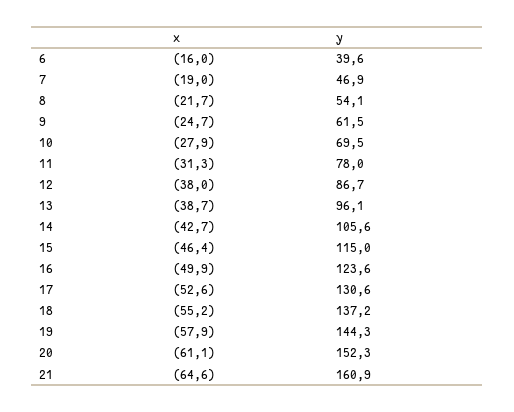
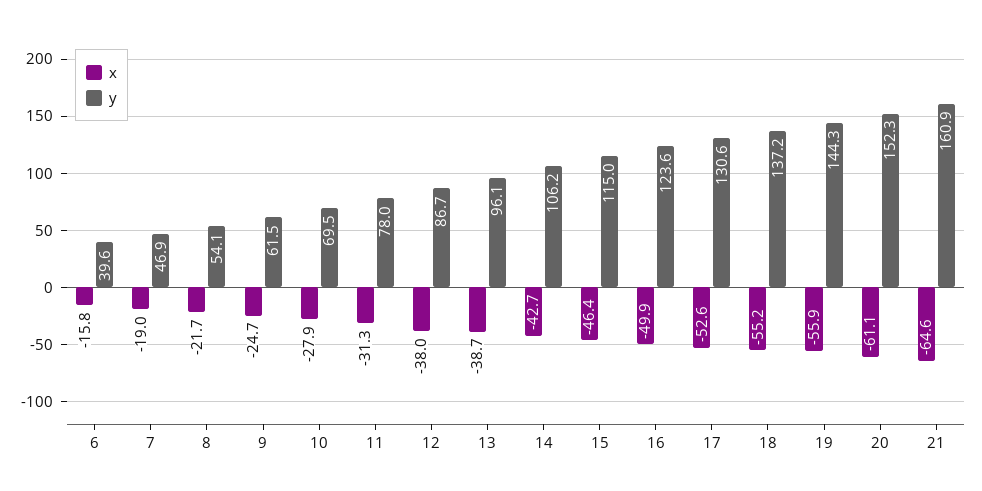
x, 6: -16 -> -15.8
y, 14: 105.6 -> 106.2
x, 19: -57.9 -> -55.9

